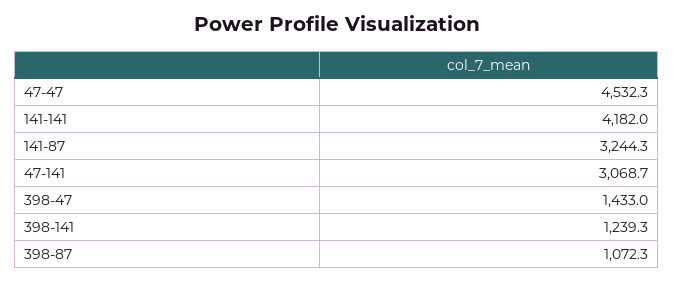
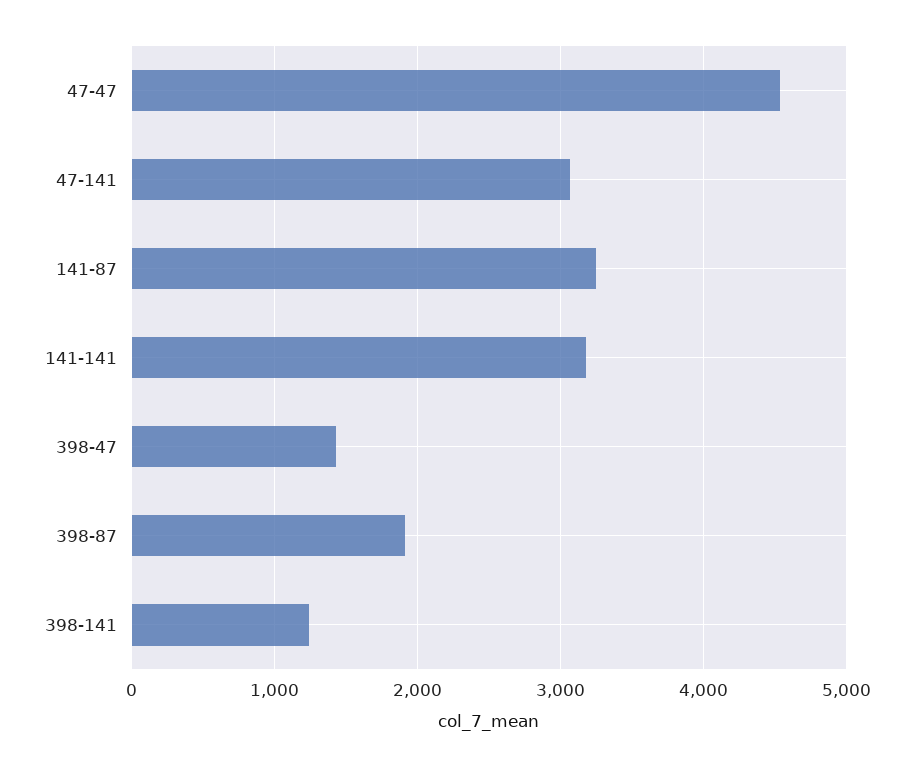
141-141: 4182 -> 3200
398-87: 1072.3 -> 1900

